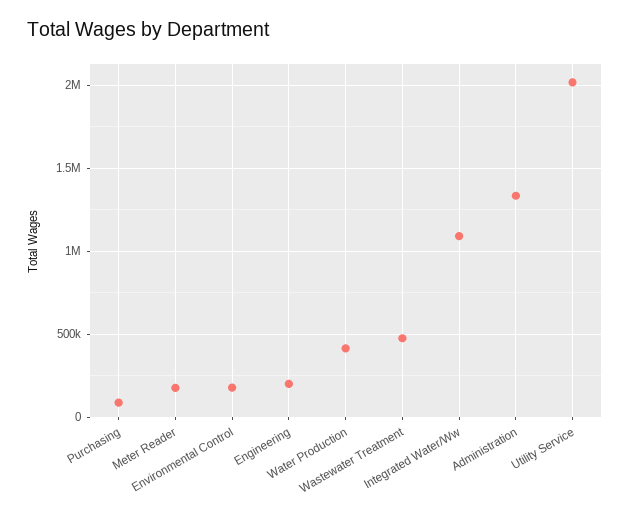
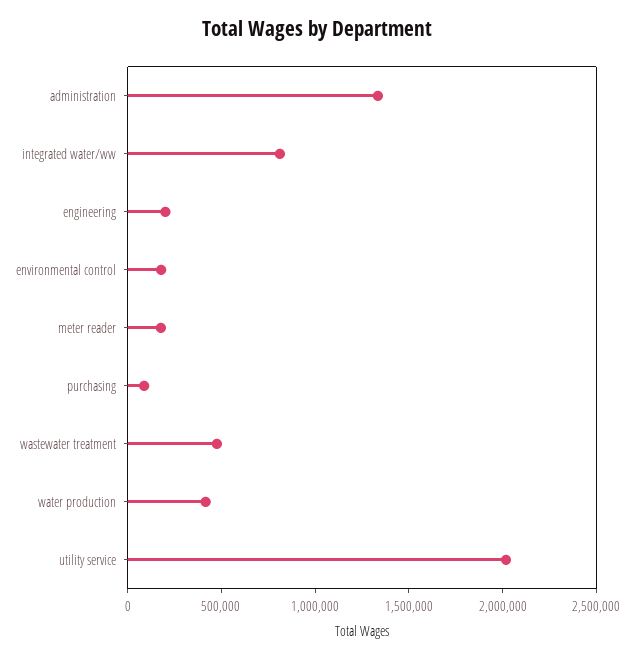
Integrated Water/Ww: 1100000 -> 800000

